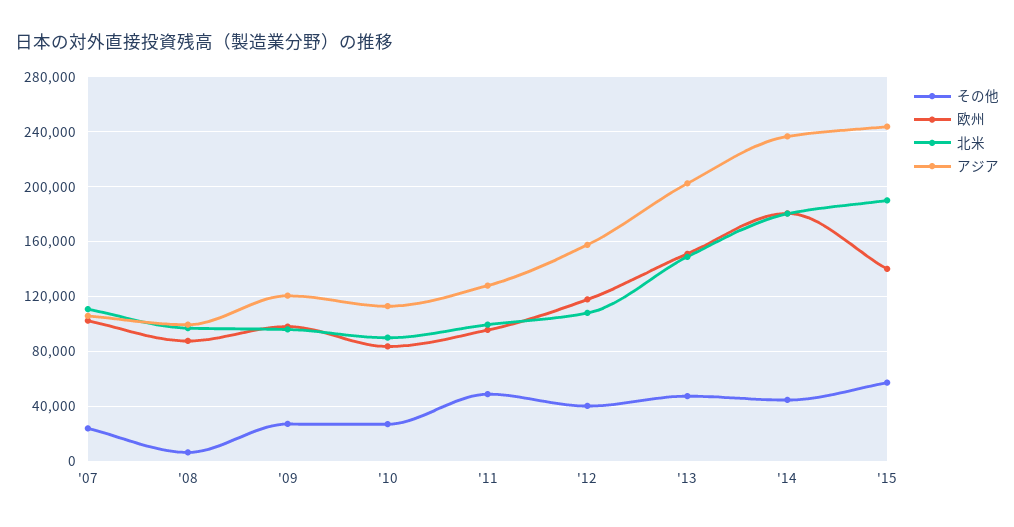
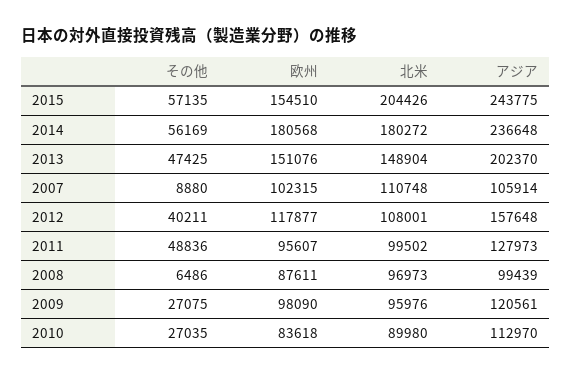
その他, '07: 25000 -> 8880
その他, '14: 45000 -> 56169
欧州, '15: 140000 -> 154510
北米, '15: 190000 -> 204426

